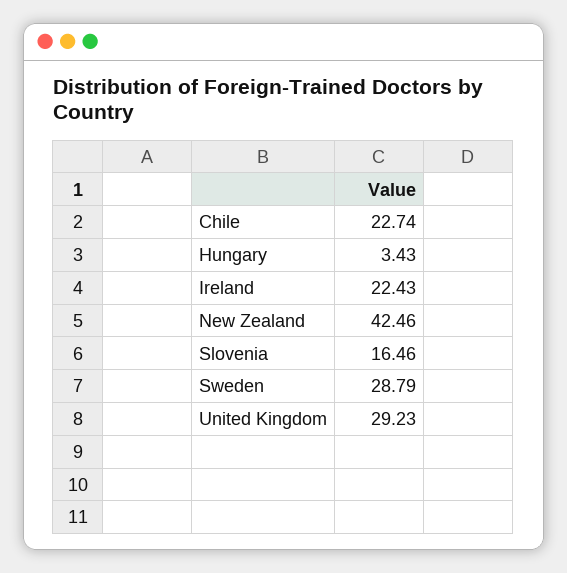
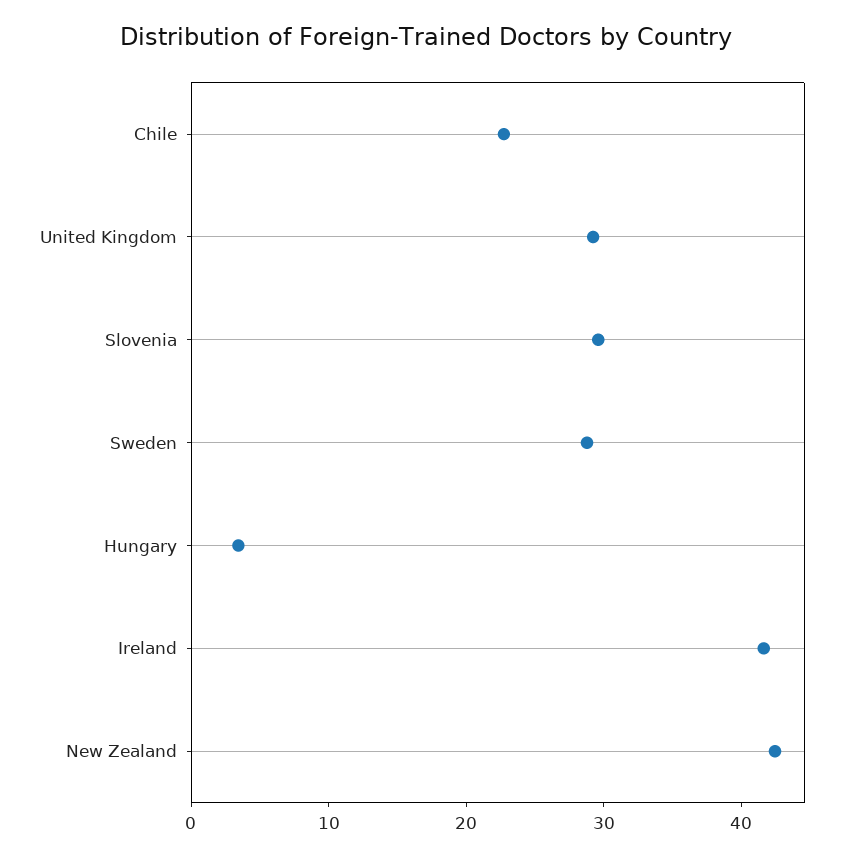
Ireland: 22.43 -> 42
Slovenia: 16.46 -> 30

